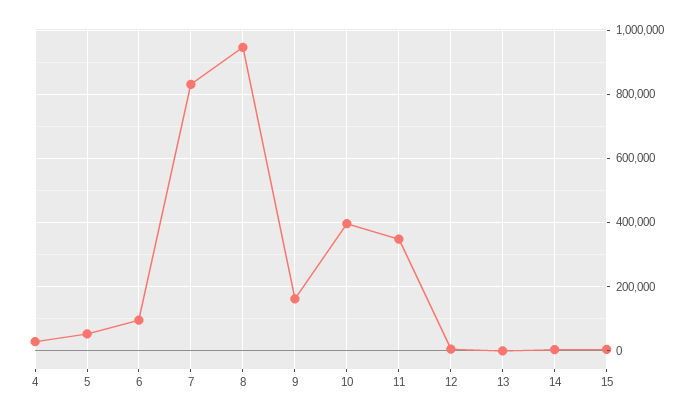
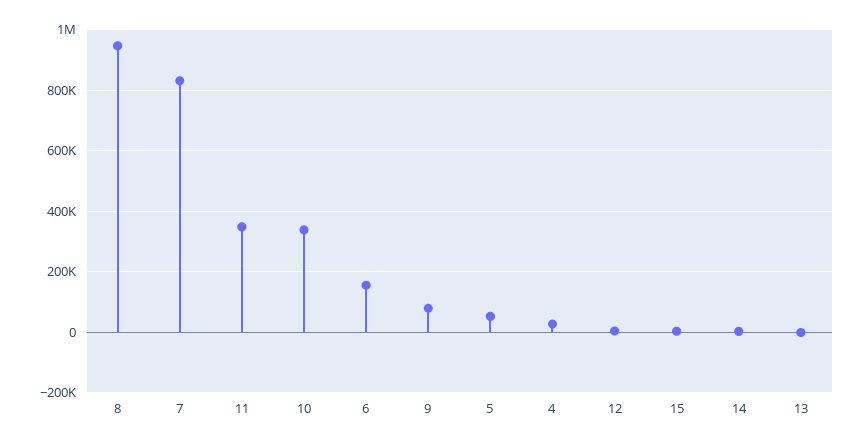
6: 100000 -> 160000
9: 160000 -> 80000
10: 400000 -> 340000

